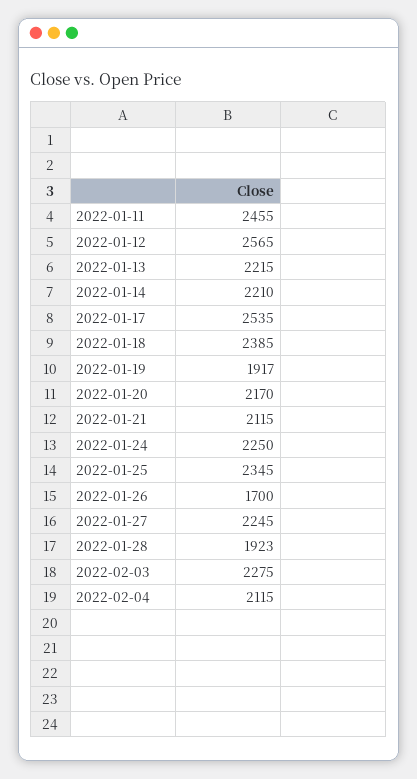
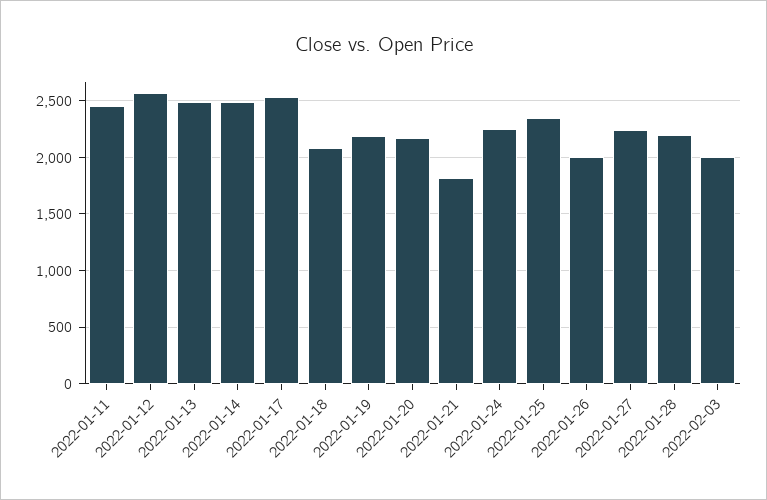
2022-01-13: 2215 -> 2500
2022-01-14: 2210 -> 2500
2022-01-18: 2385 -> 2100
2022-01-19: 1917 -> 2200
2022-01-21: 2115 -> 1800
2022-01-26: 1700 -> 2000
2022-01-28: 1923 -> 2200
2022-02-03: 2275 -> 2000
2022-02-04: 2115 -> none

